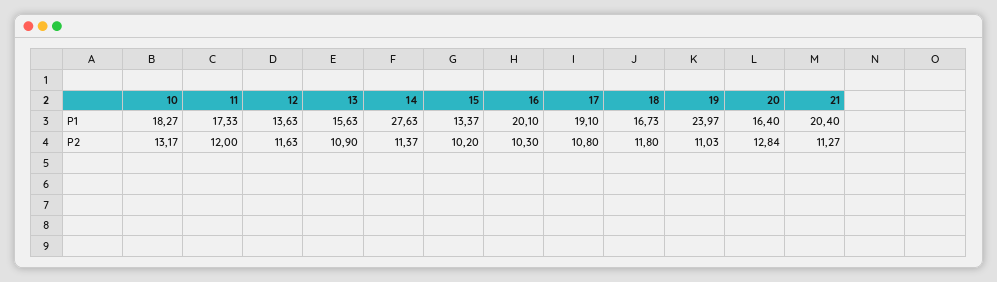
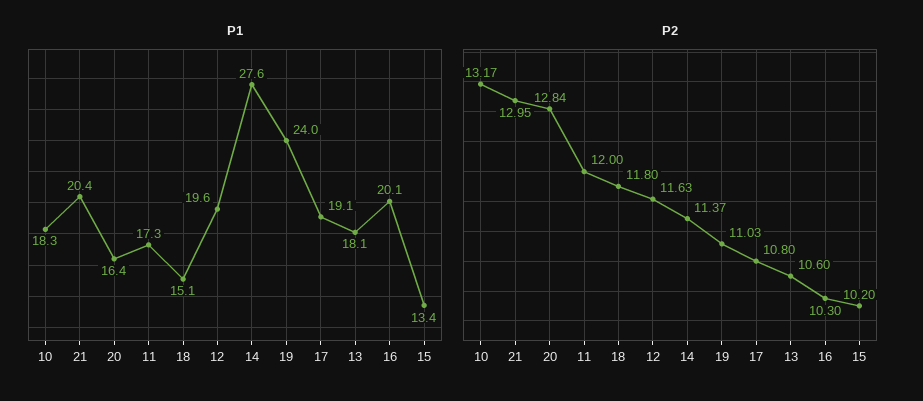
P1, 12: 13.63 -> 19.6
P1, 13: 15.63 -> 18.1
P1, 18: 16.73 -> 15.1
P2, 13: 10.9 -> 10.6
P2, 21: 11.27 -> 12.95

